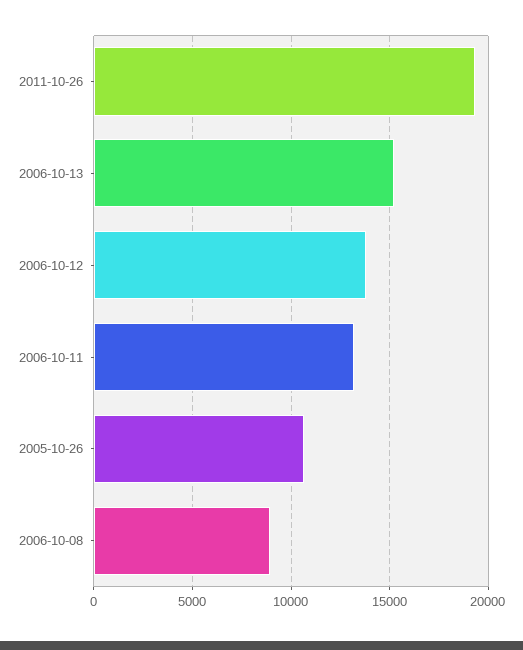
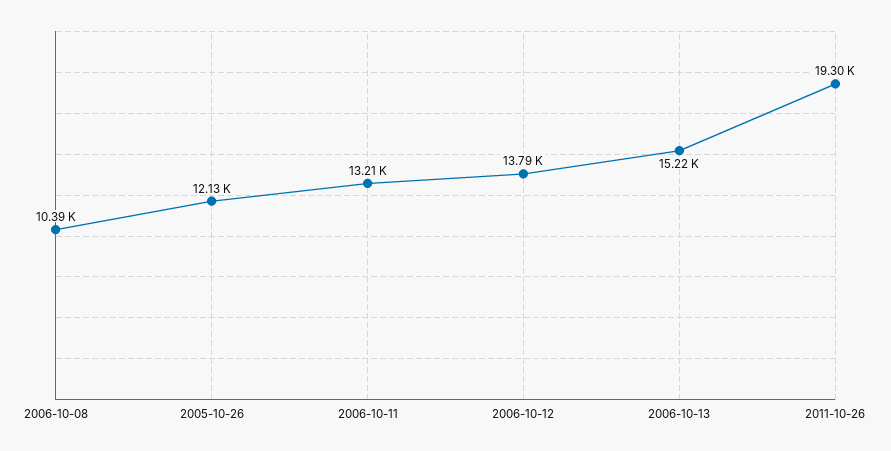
2005-10-26: 10500 -> 12130
2006-10-08: 9000 -> 10390

